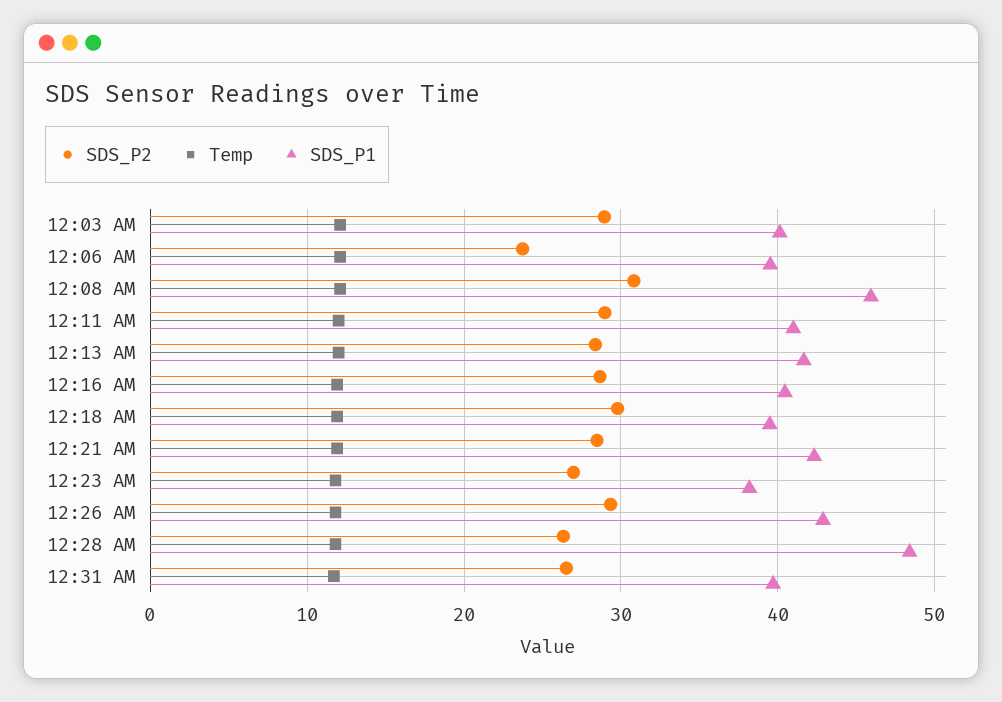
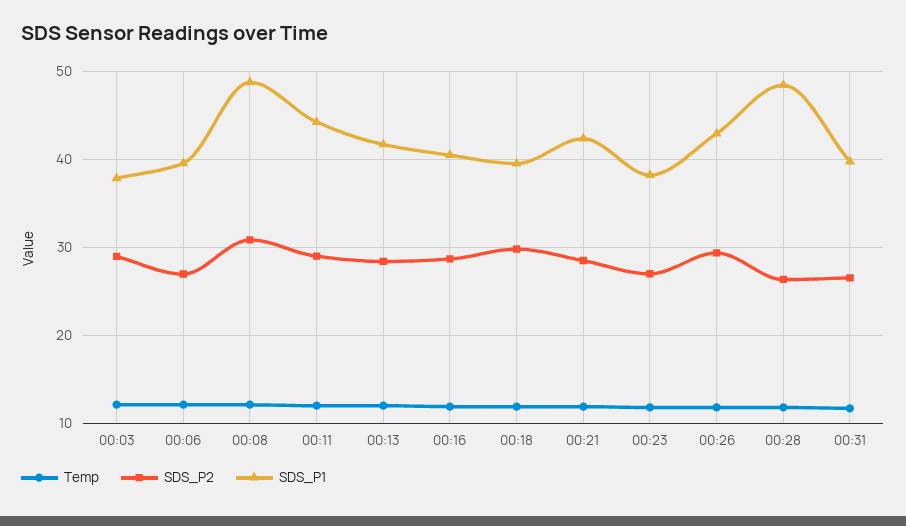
SDS_P1, 12:03 AM: 40 -> 38
SDS_P2, 12:06 AM: 24 -> 27
SDS_P1, 12:08 AM: 46 -> 49
SDS_P1, 12:11 AM: 41 -> 44

